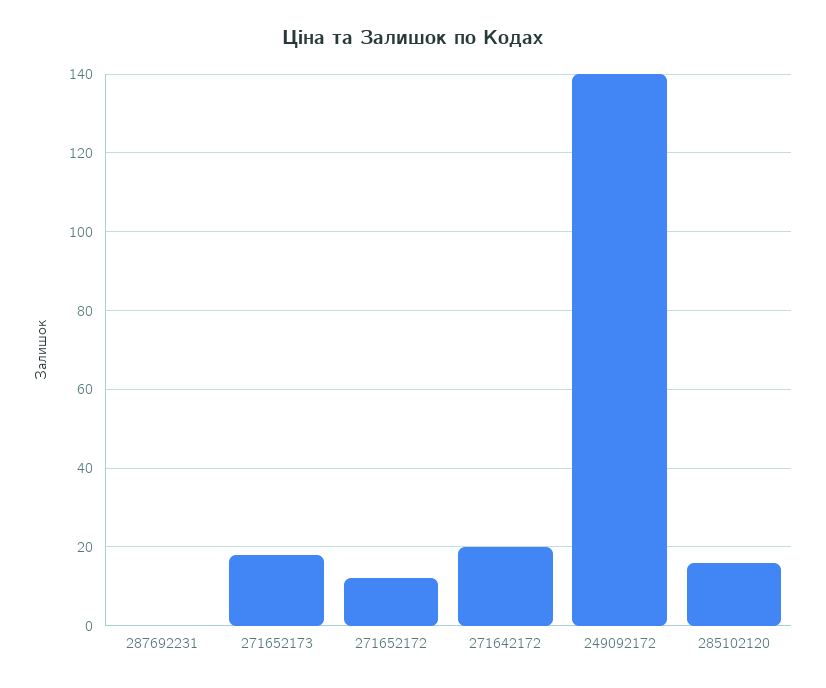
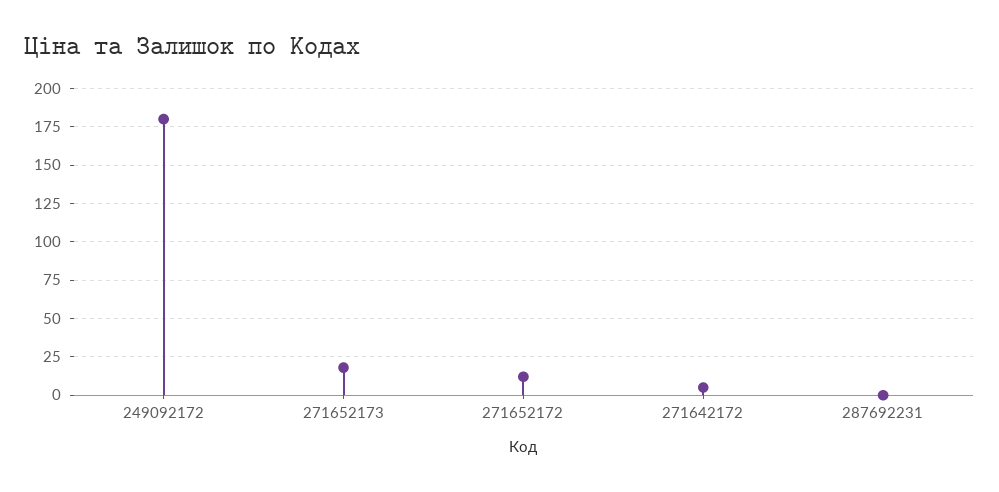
271642172: 20 -> 5
249092172: 140 -> 180
285102120: 15 -> none

